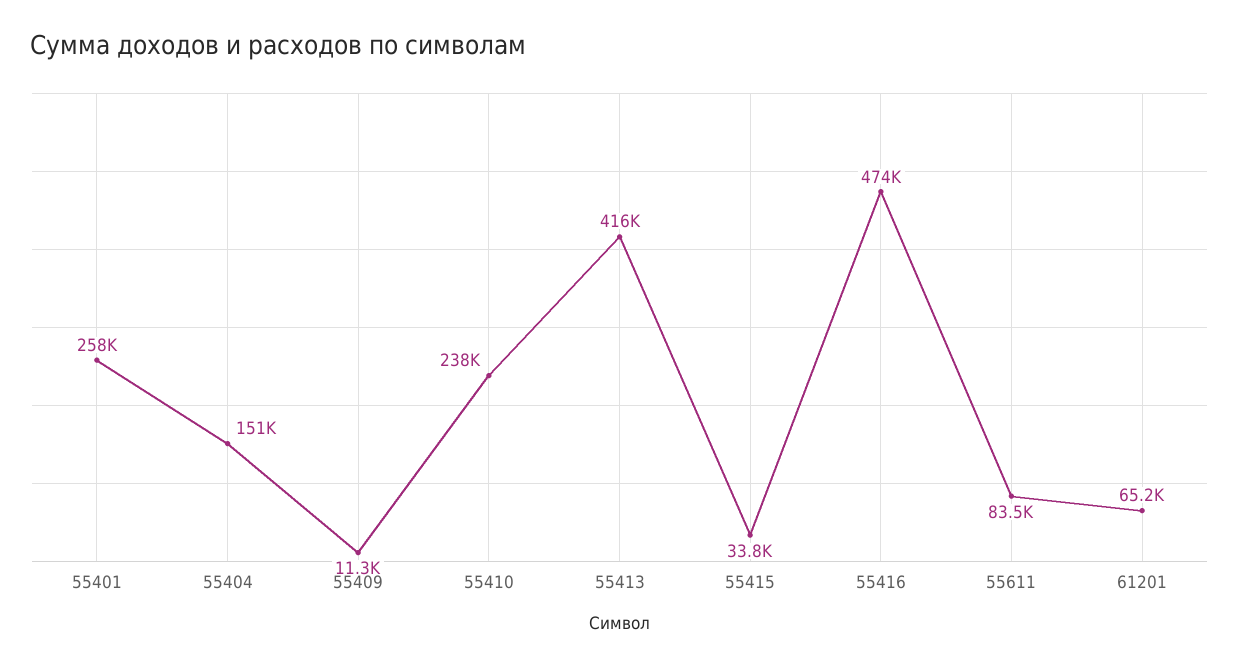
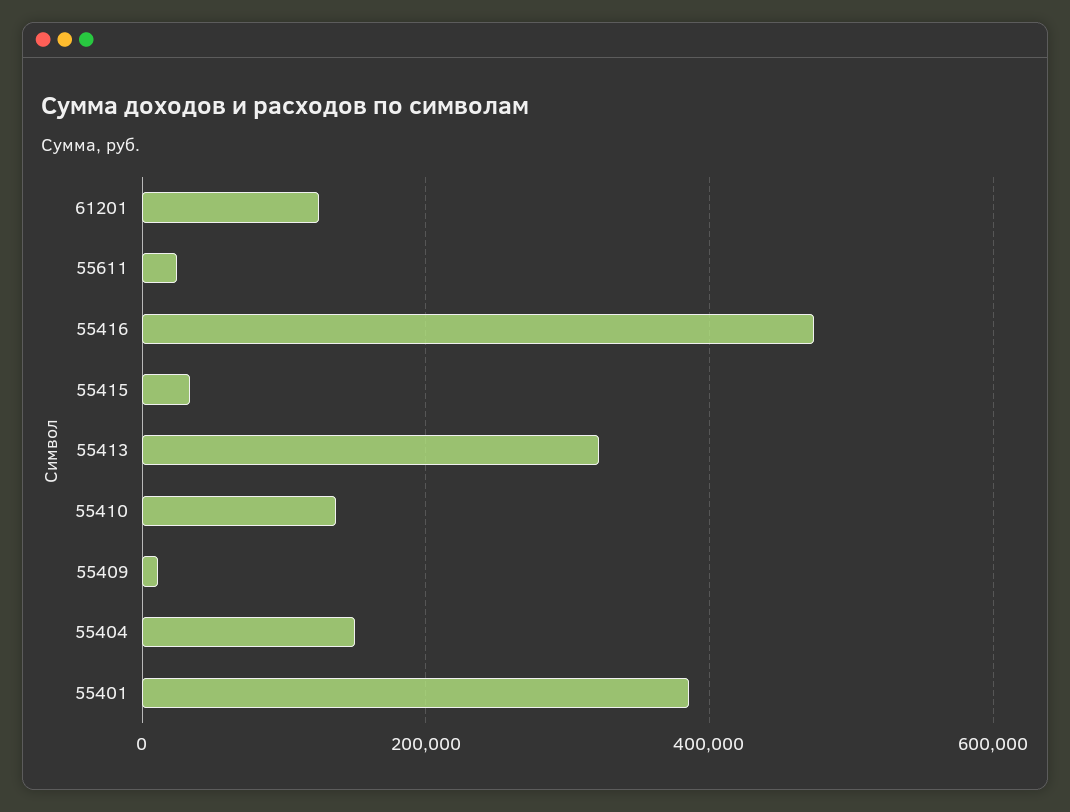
55401: 258000 -> 380000
55410: 238000 -> 140000
55413: 416000 -> 320000
55611: 83500 -> 20000
61201: 65200 -> 120000

